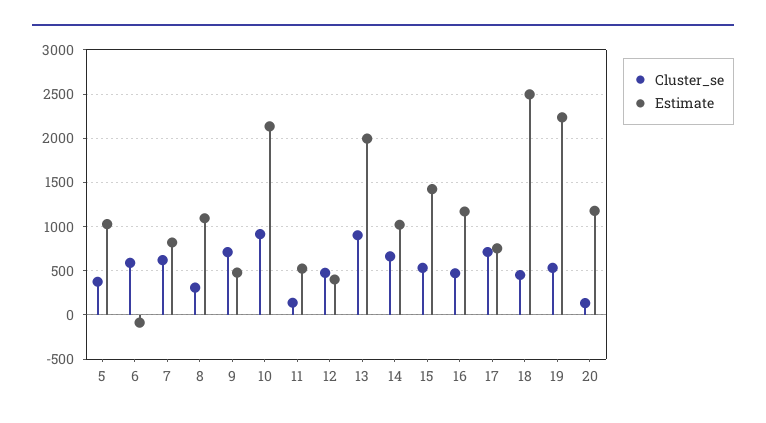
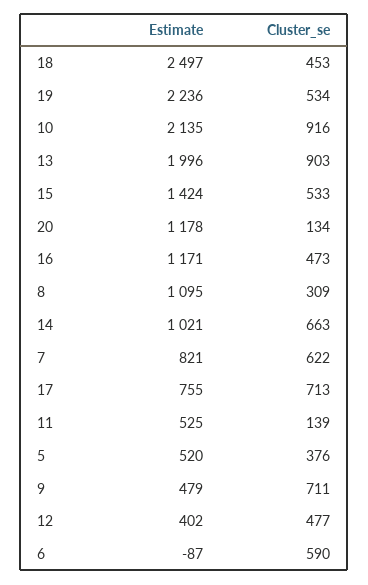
Estimate, 5: 1000 -> 520

